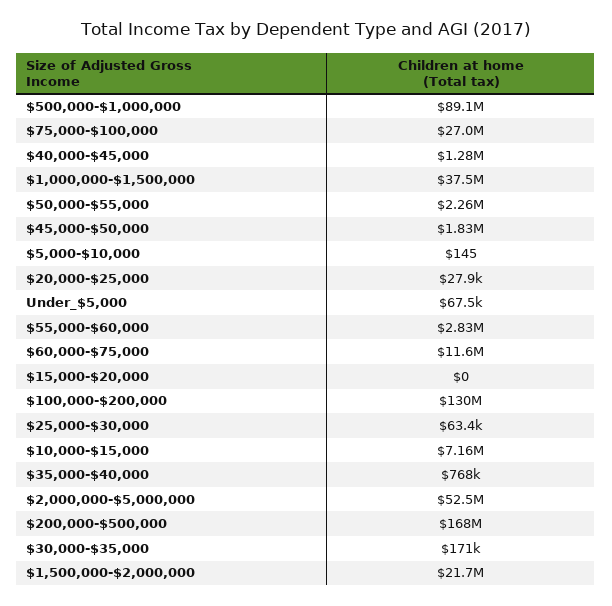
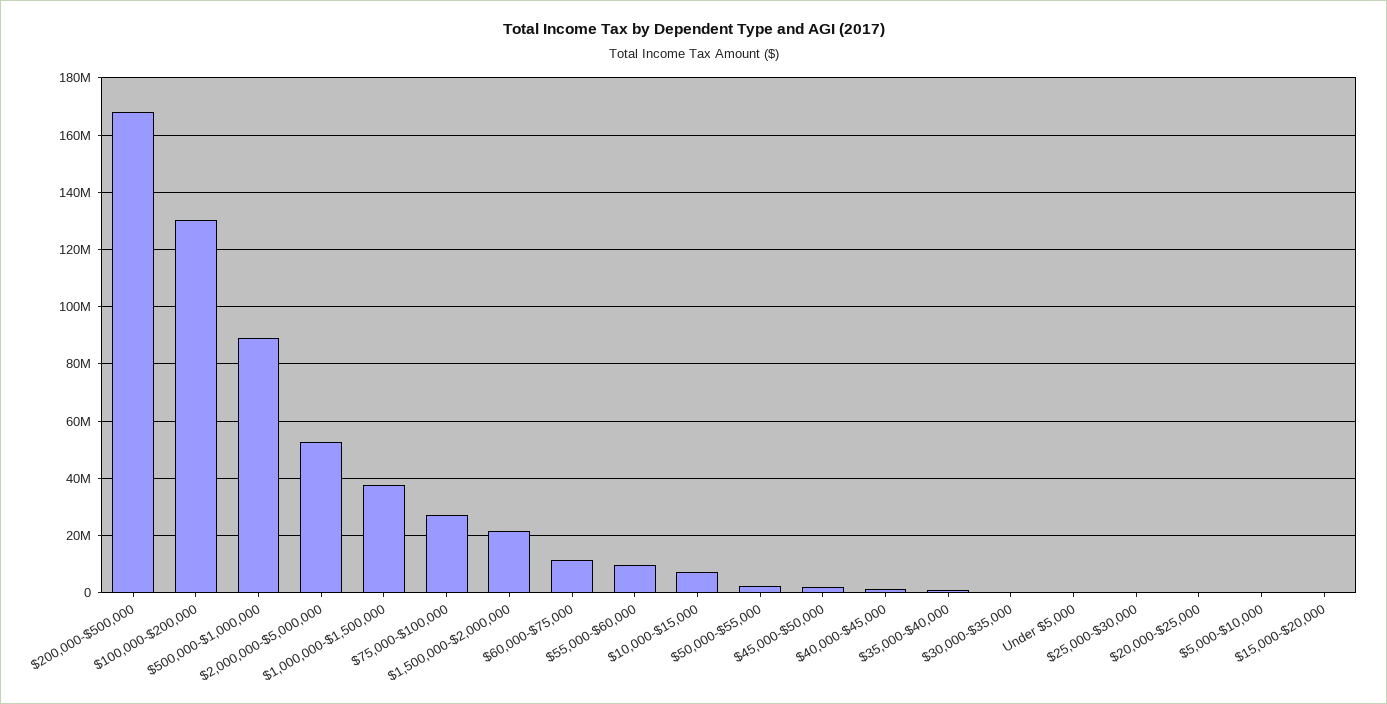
$55,000-$60,000: 2830000 -> 10000000

